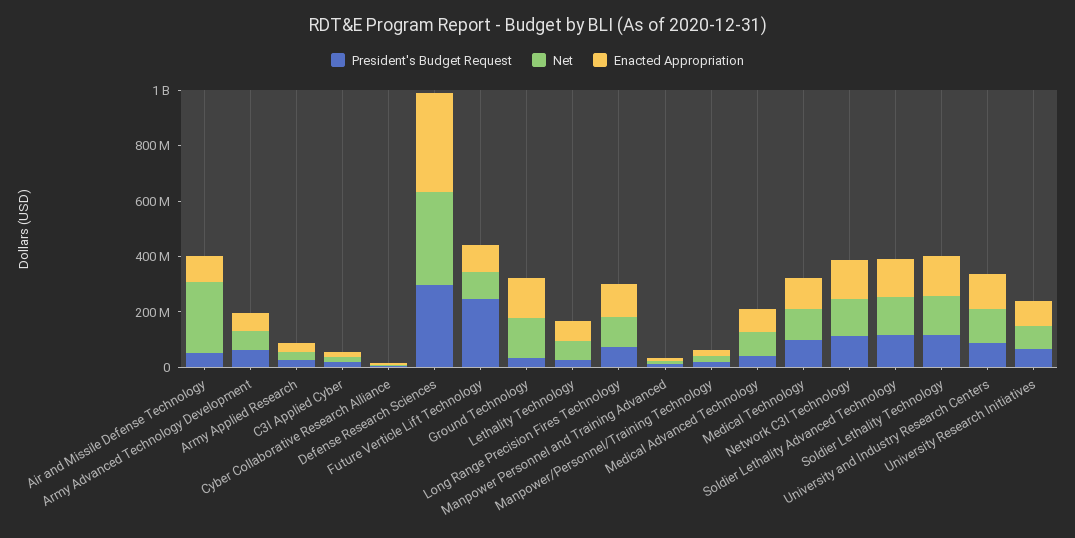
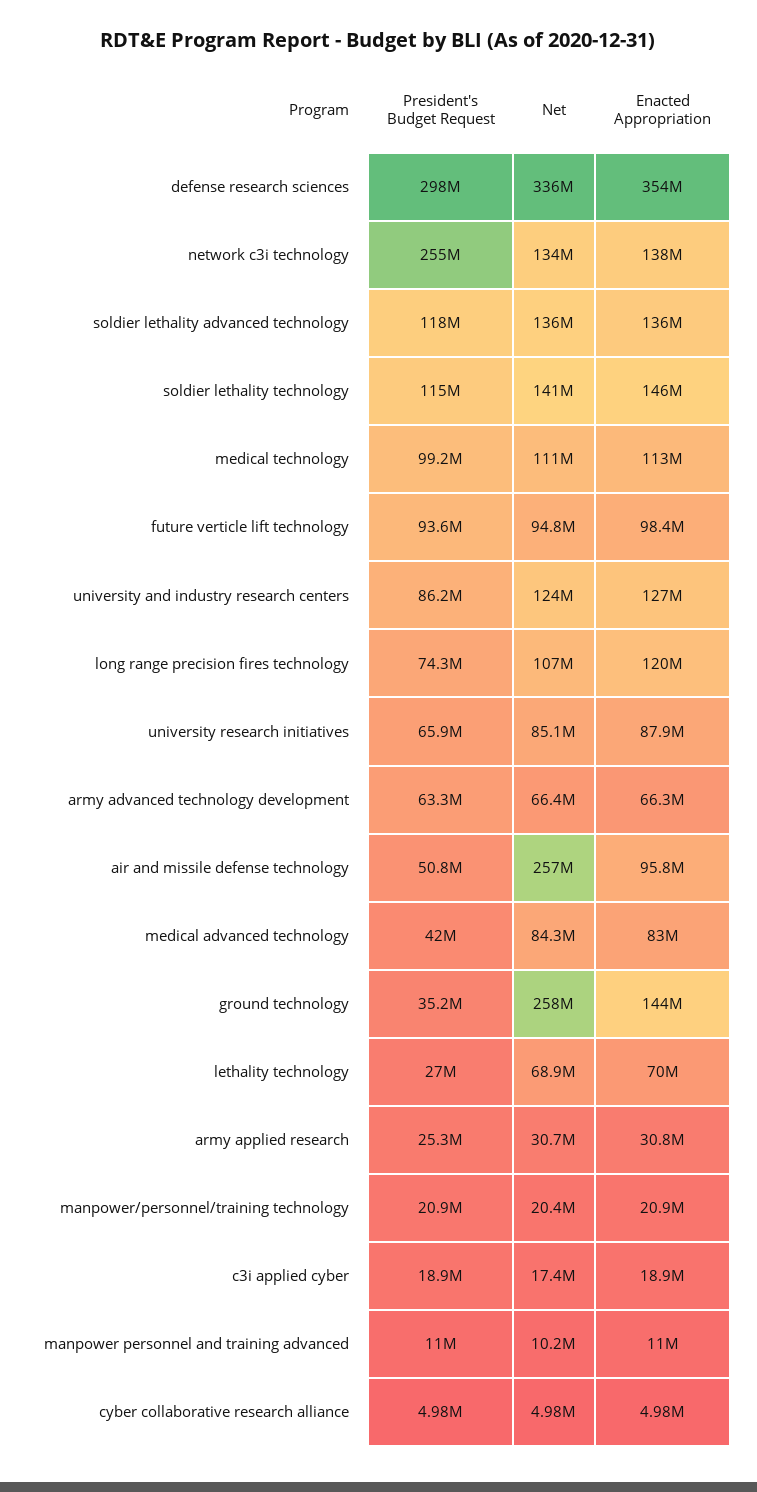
President's Budget Request, Future Verticle Lift Technology: 250000000 -> 93600000
Net, Ground Technology: 150000000 -> 258000000
President's Budget Request, Network C3I Technology: 100000000 -> 255000000

